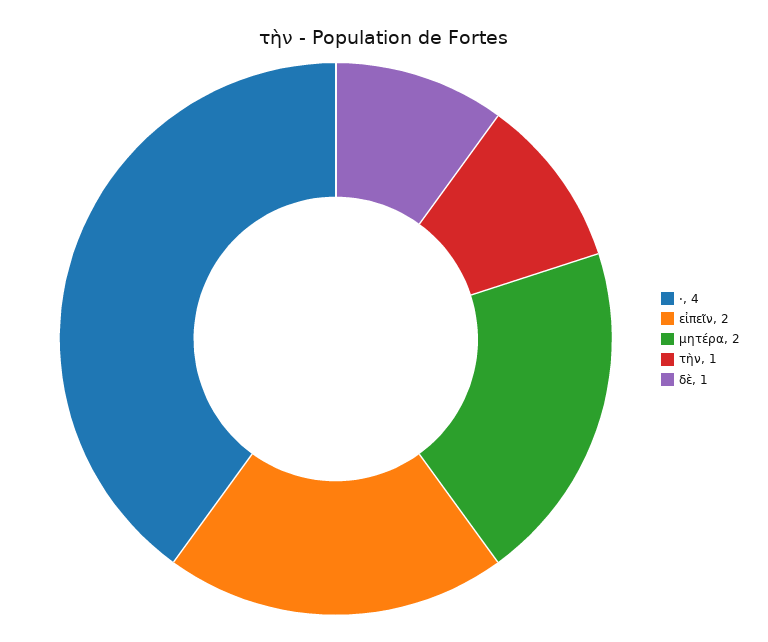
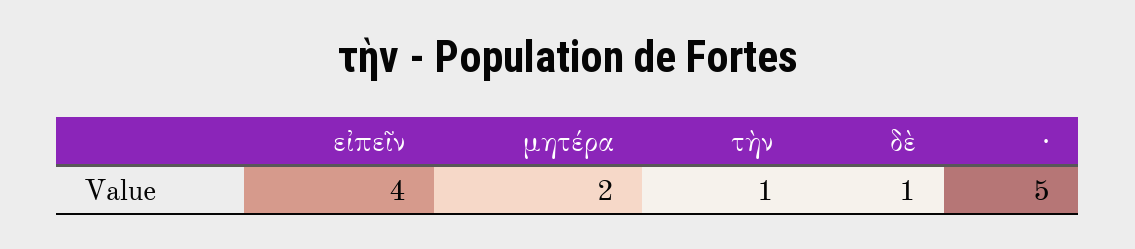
·: 4 -> 5
εἰπεῖν: 2 -> 4

